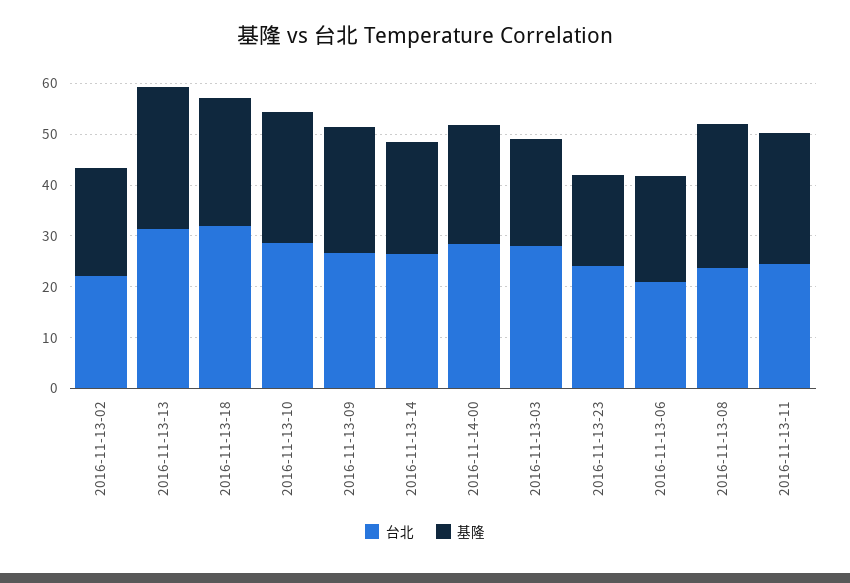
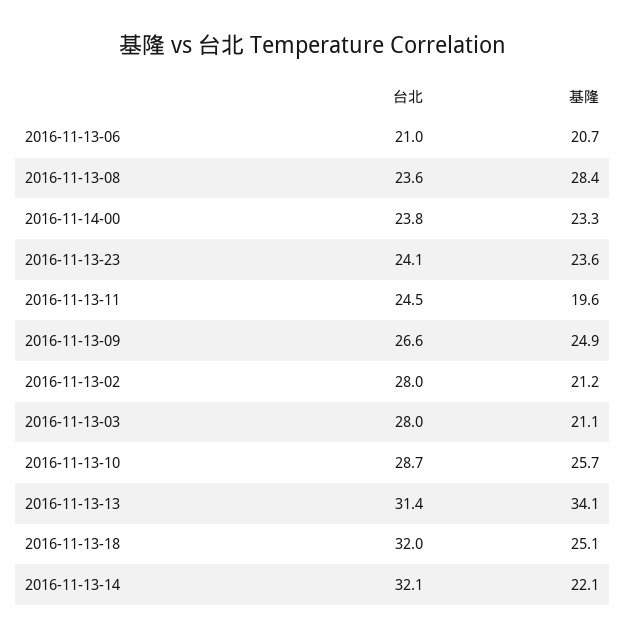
台北, 2016-11-13-02: 22 -> 28
基隆, 2016-11-13-13: 28 -> 34.1
台北, 2016-11-13-14: 26 -> 32.1
台北, 2016-11-14-00: 28 -> 23.8
基隆, 2016-11-13-23: 18 -> 23.6
基隆, 2016-11-13-11: 26 -> 19.6

